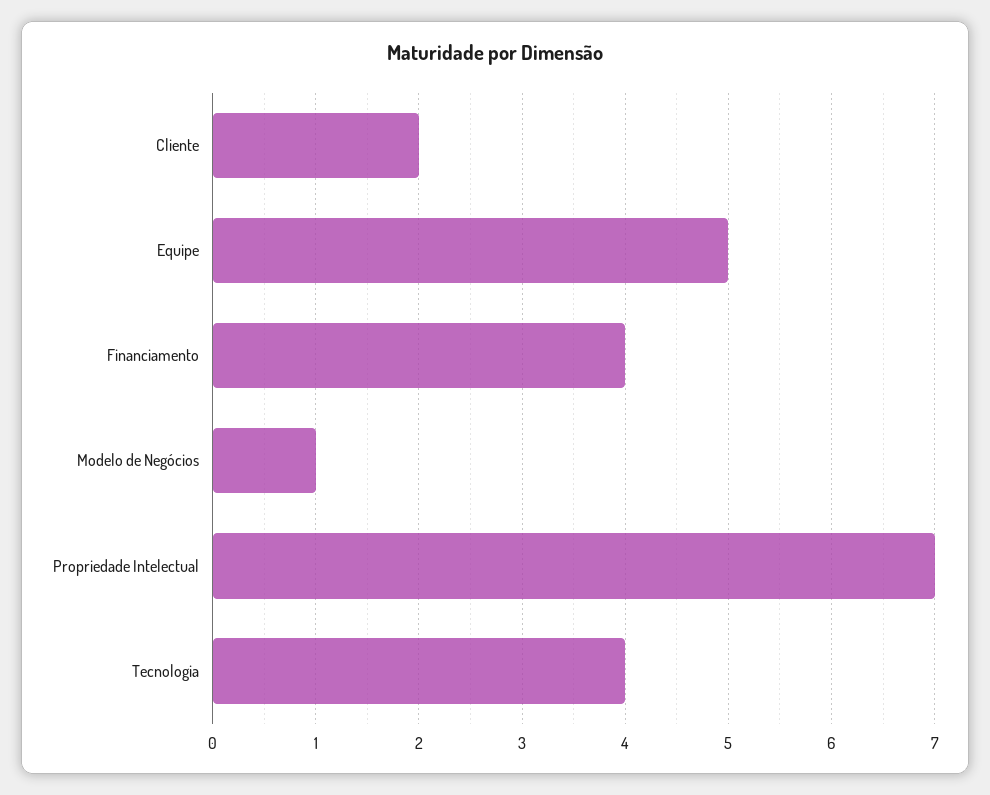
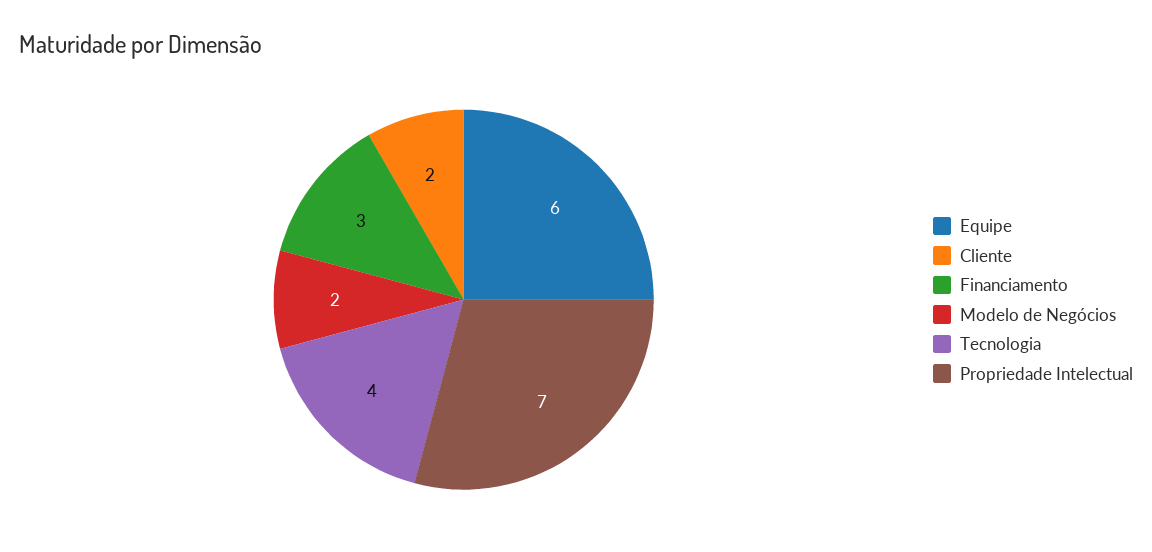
Equipe: 5 -> 6
Financiamento: 4 -> 3
Modelo de Negócios: 1 -> 2

